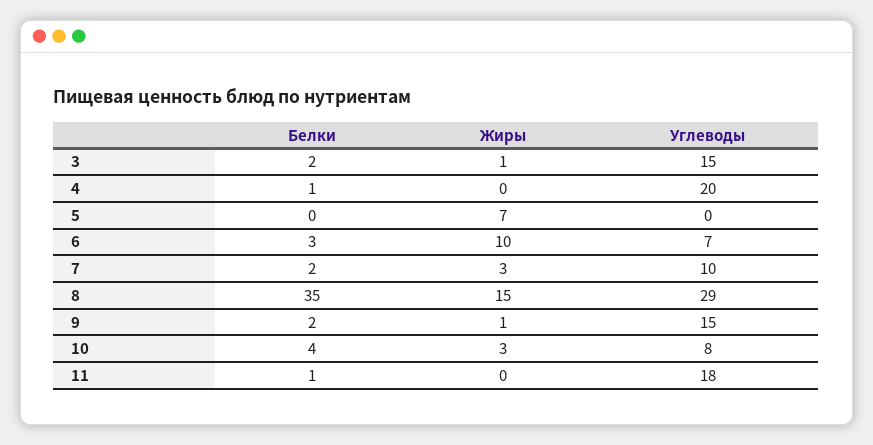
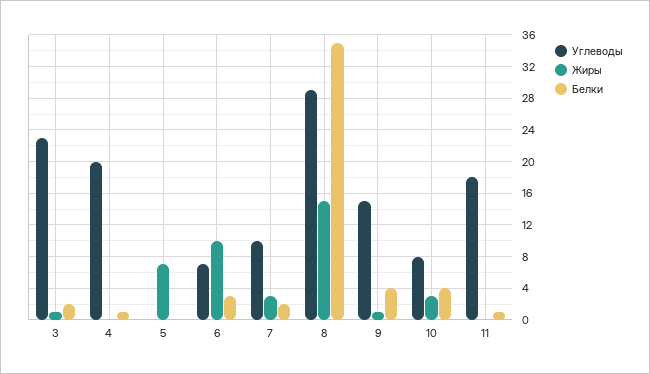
Углеводы, 3: 15 -> 23
Белки, 9: 2 -> 4

